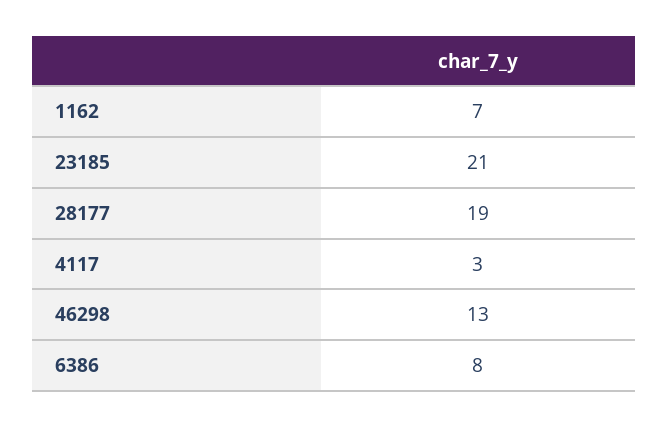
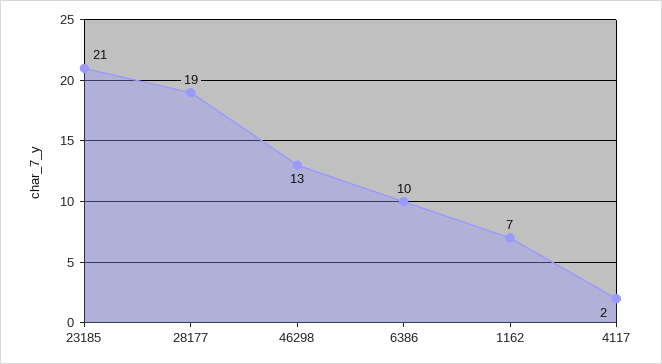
4117: 3 -> 2
6386: 8 -> 10

